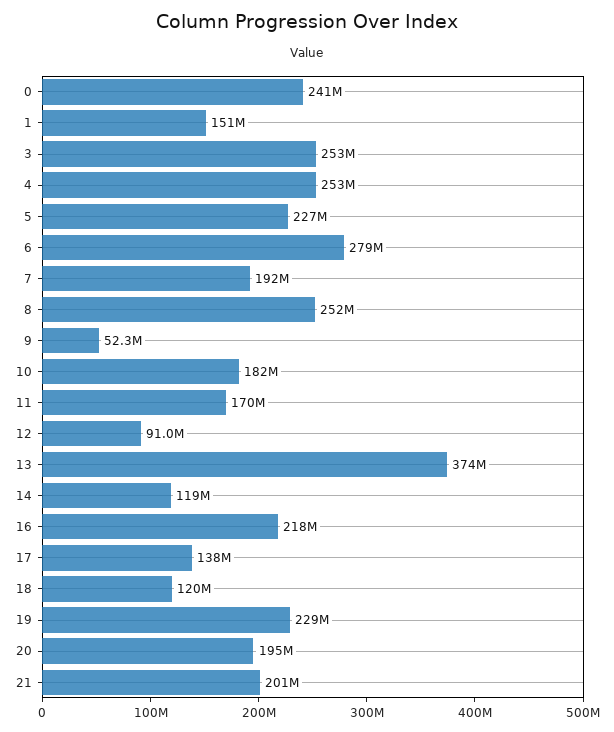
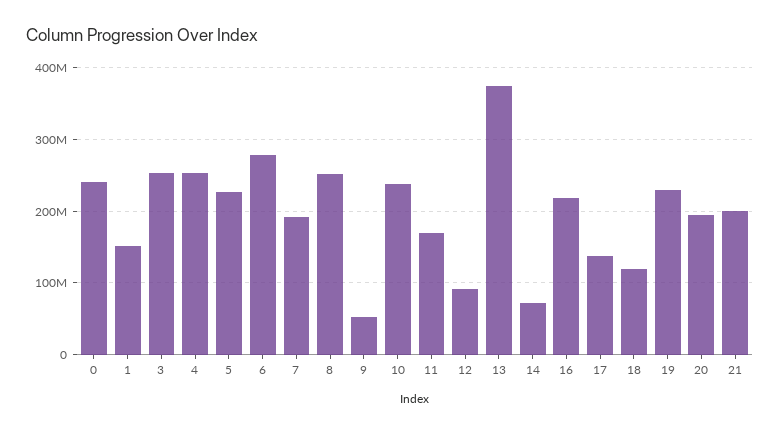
10: 182000000 -> 240000000
14: 119000000 -> 70000000

